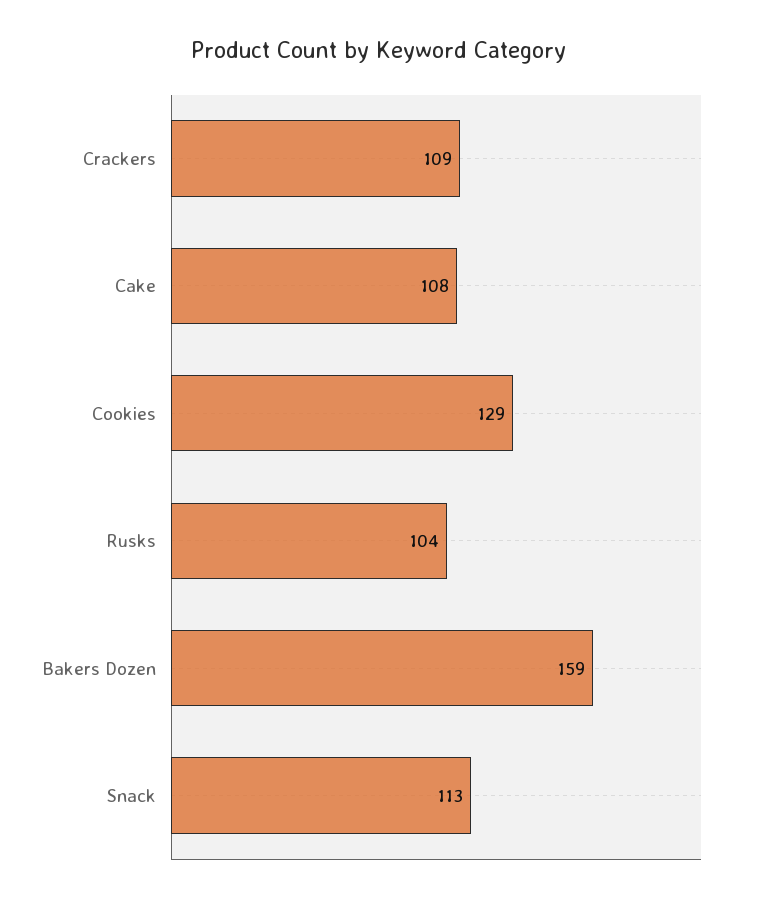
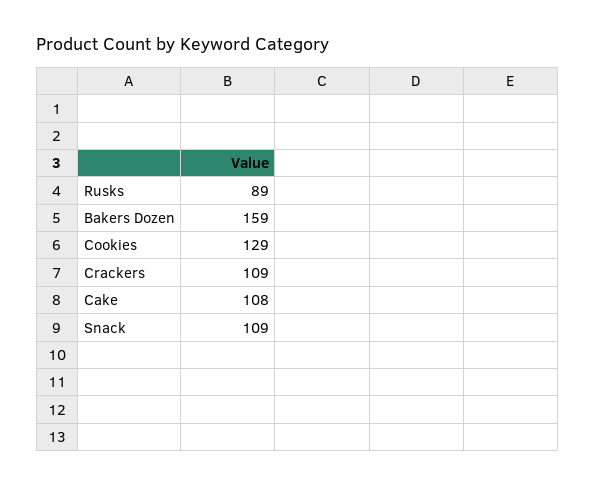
Rusks: 104 -> 89
Snack: 113 -> 109

